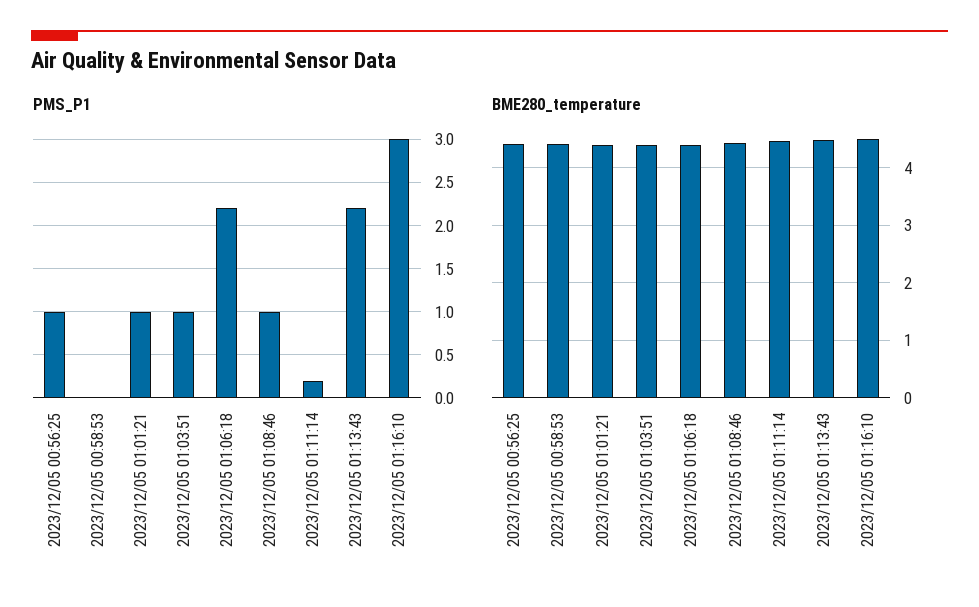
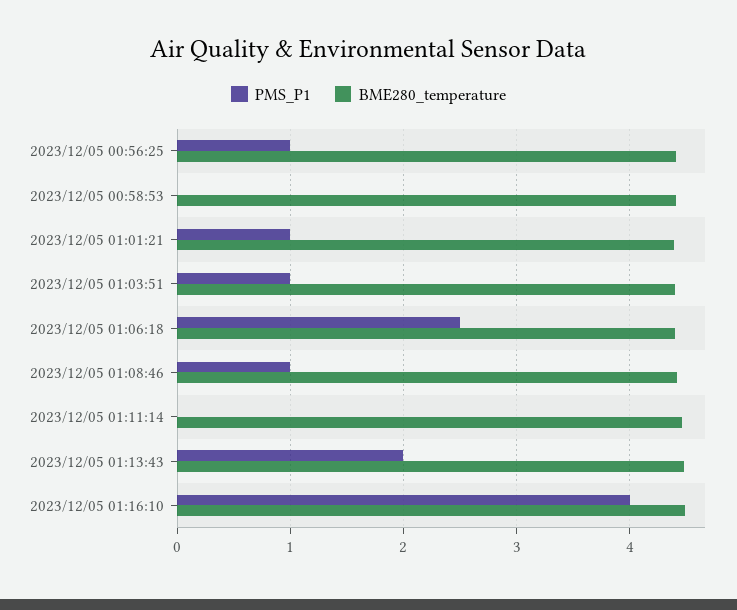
PMS_P1, 2023/12/05 01:06:18: 2.2 -> 2.5
PMS_P1, 2023/12/05 01:11:14: 0.2 -> 0
PMS_P1, 2023/12/05 01:13:43: 2.2 -> 2
PMS_P1, 2023/12/05 01:16:10: 3 -> 4

